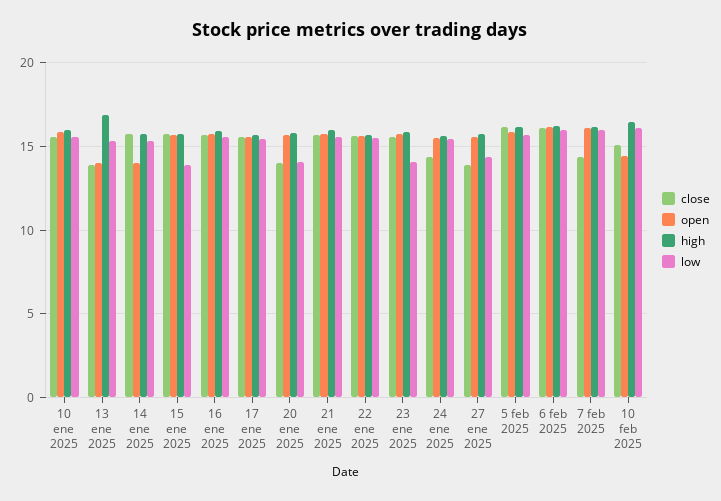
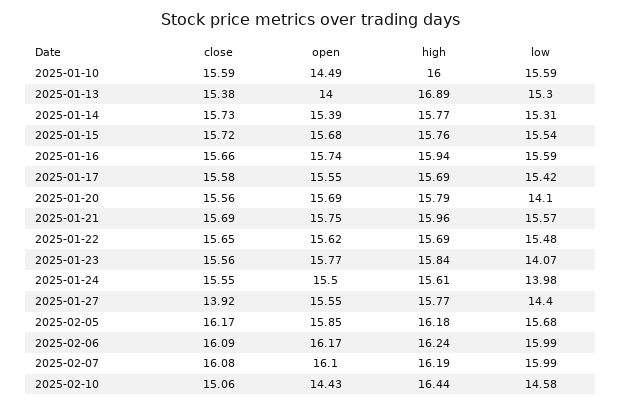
open, 10 ene 2025: 16 -> 14.49
close, 13 ene 2025: 14 -> 15.38
open, 14 ene 2025: 14 -> 15.39
low, 15 ene 2025: 14 -> 15.54
close, 20 ene 2025: 14 -> 15.56
close, 24 ene 2025: 14.5 -> 15.55
low, 24 ene 2025: 15.5 -> 13.98
close, 7 feb 2025: 14.5 -> 16.08
low, 10 feb 2025: 16 -> 14.58

